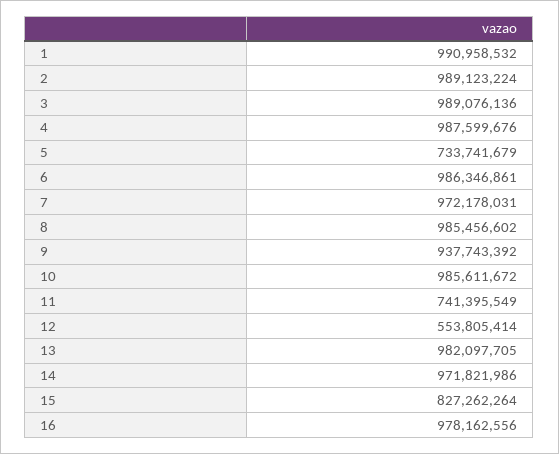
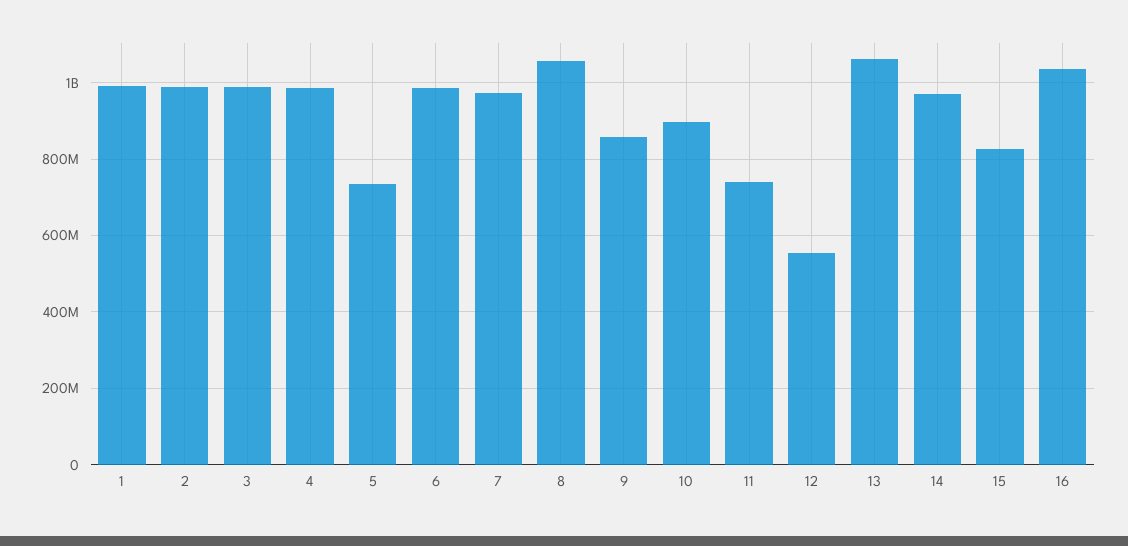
8: 985456602 -> 1060000000
9: 937743392 -> 860000000
10: 985611672 -> 900000000
13: 982097705 -> 1060000000
16: 978162556 -> 1040000000

